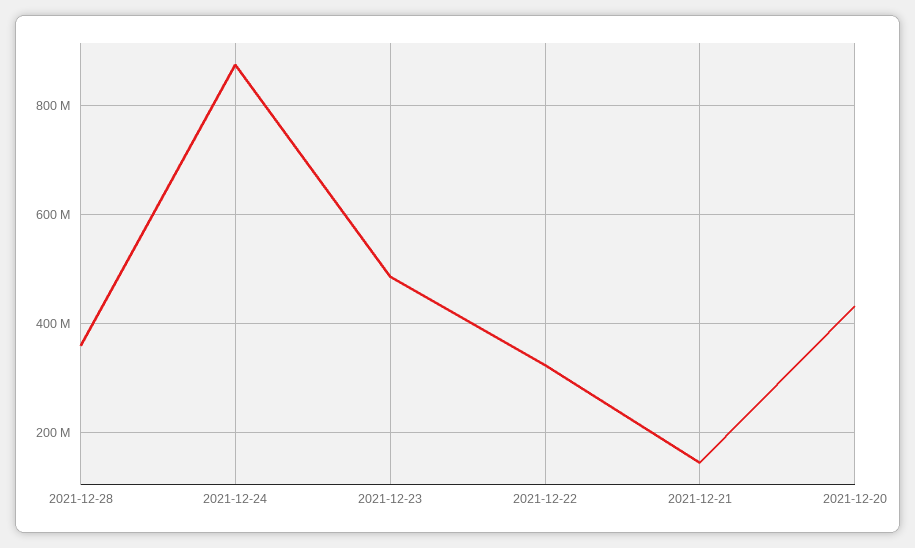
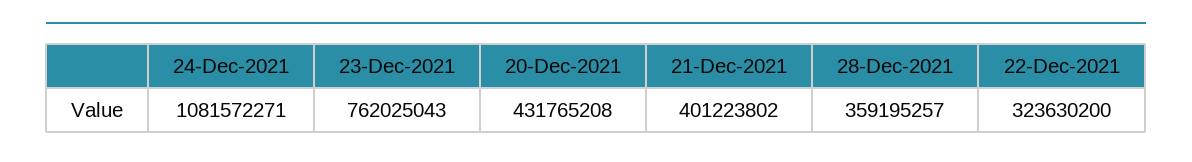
2021-12-24: 880000000 -> 1081572271
2021-12-23: 480000000 -> 762025043
2021-12-21: 140000000 -> 401223802

